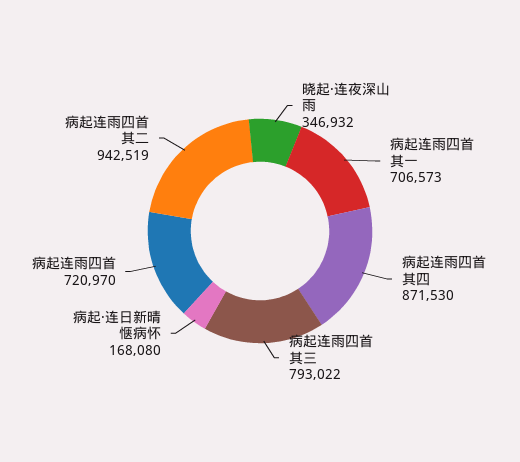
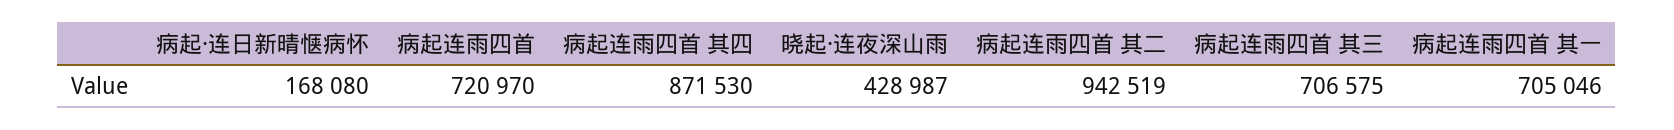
晓起·连夜深山雨: 346932 -> 428987
病起连雨四首 其一: 706573 -> 705046
病起连雨四首 其三: 793022 -> 706575

